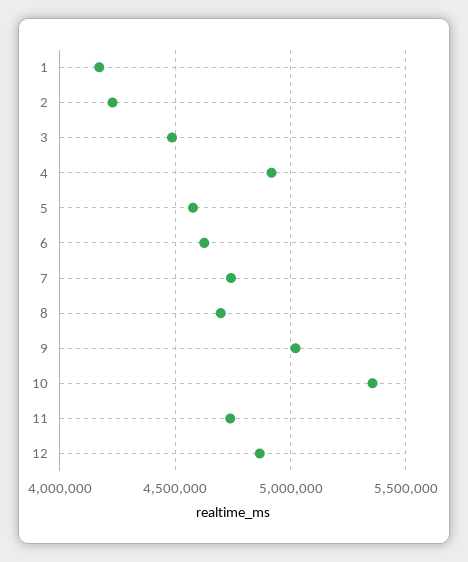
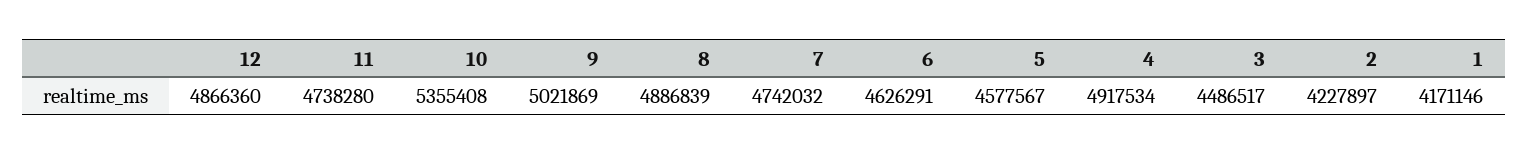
8: 4700000 -> 4886839

